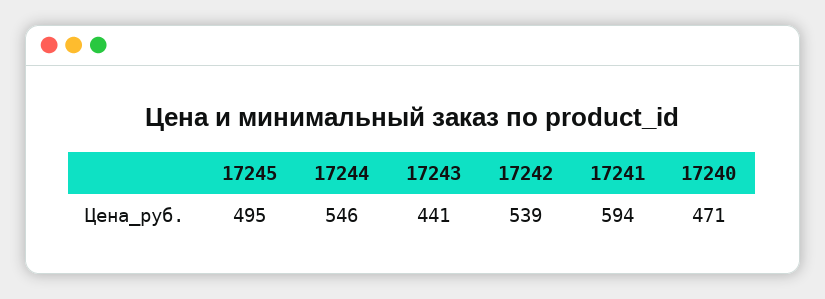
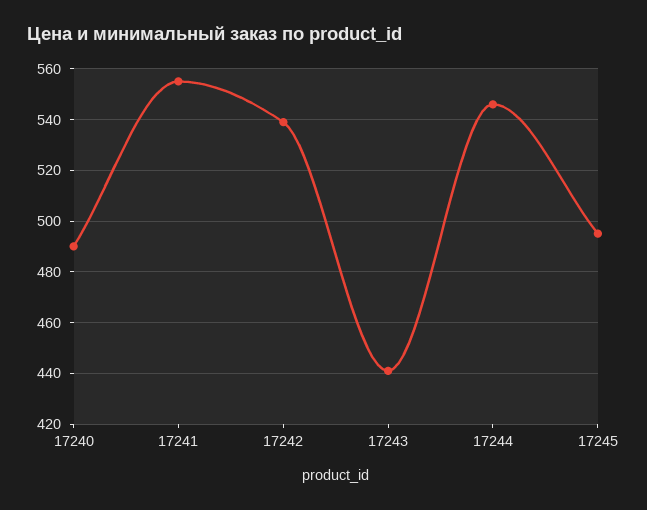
17241: 594 -> 555
17240: 471 -> 490

